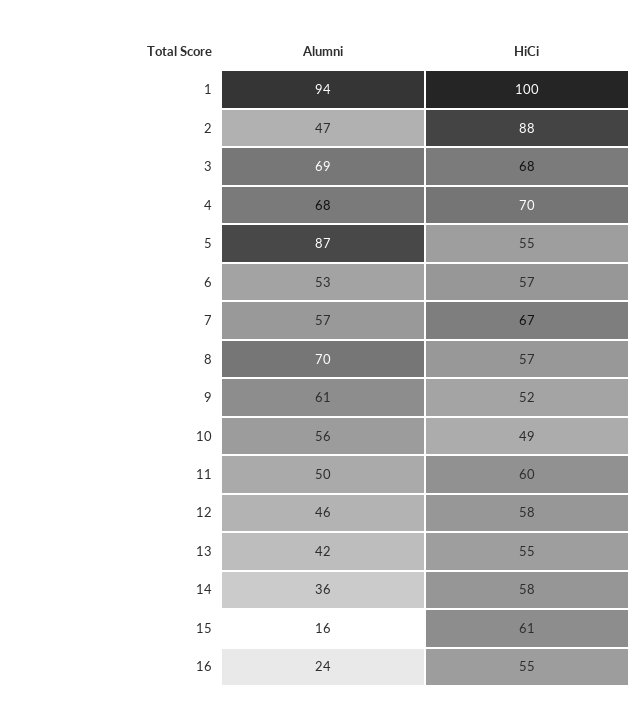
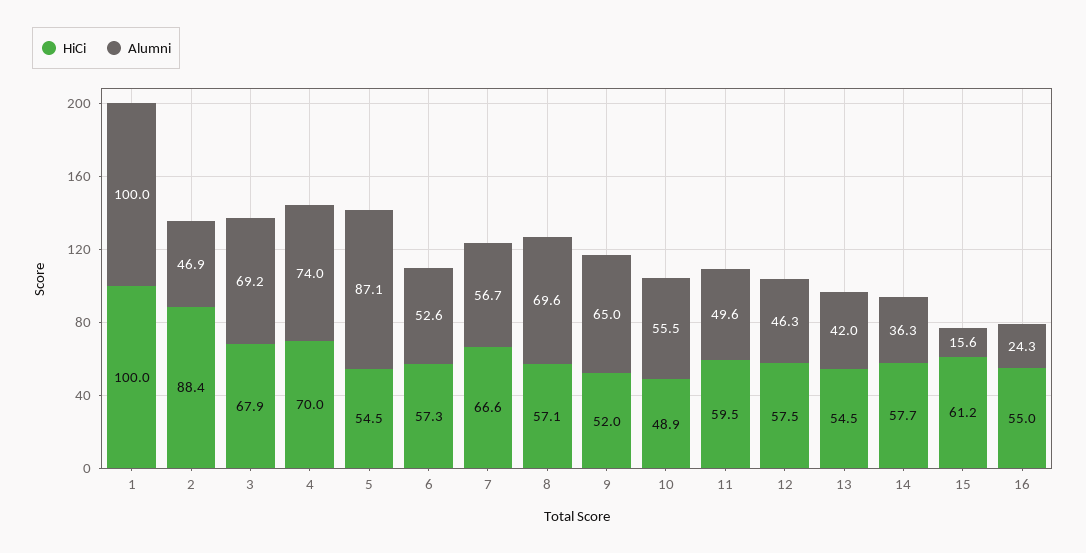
Alumni, 1: 94 -> 100
Alumni, 4: 68 -> 74
Alumni, 9: 61 -> 65

